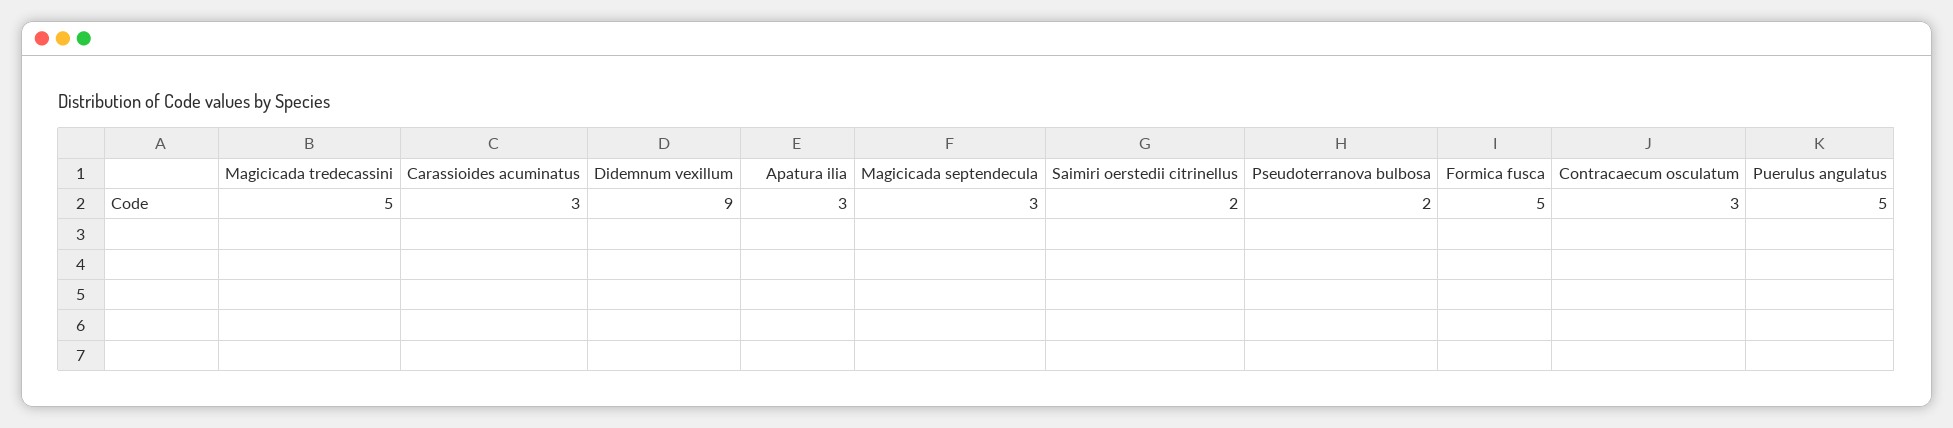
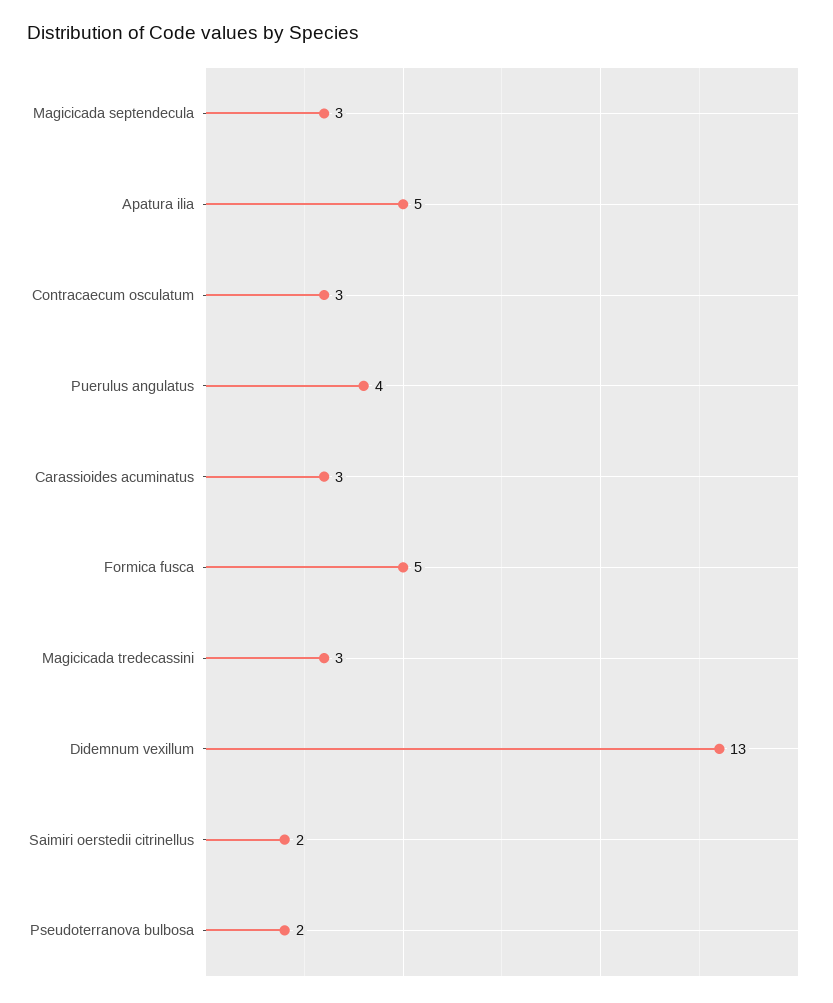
Magicicada tredecassini: 5 -> 3
Didemnum vexillum: 9 -> 13
Apatura ilia: 3 -> 5
Puerulus angulatus: 5 -> 4

